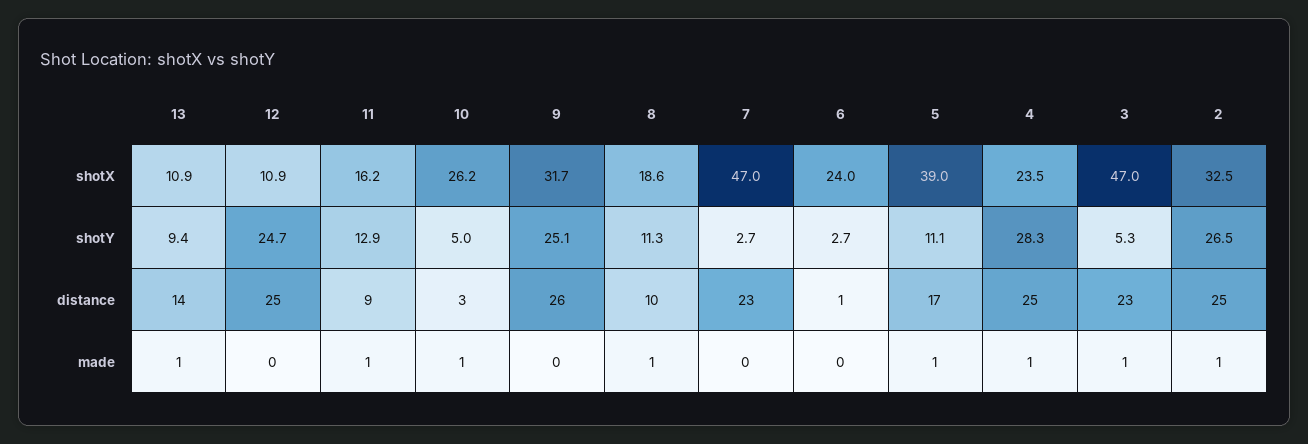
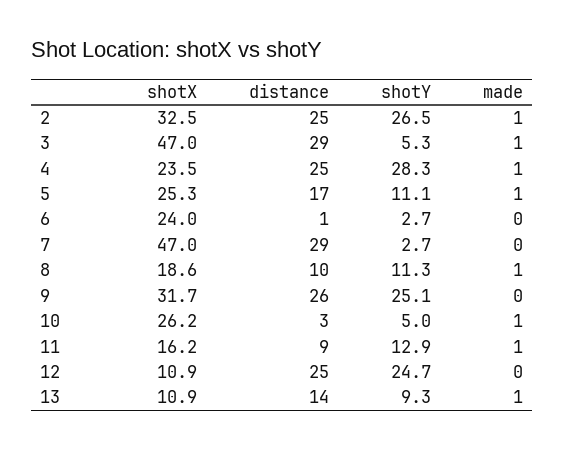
5, shotX: 39 -> 25.3
13, shotY: 9.4 -> 9.3
7, distance: 23 -> 29
3, distance: 23 -> 29

